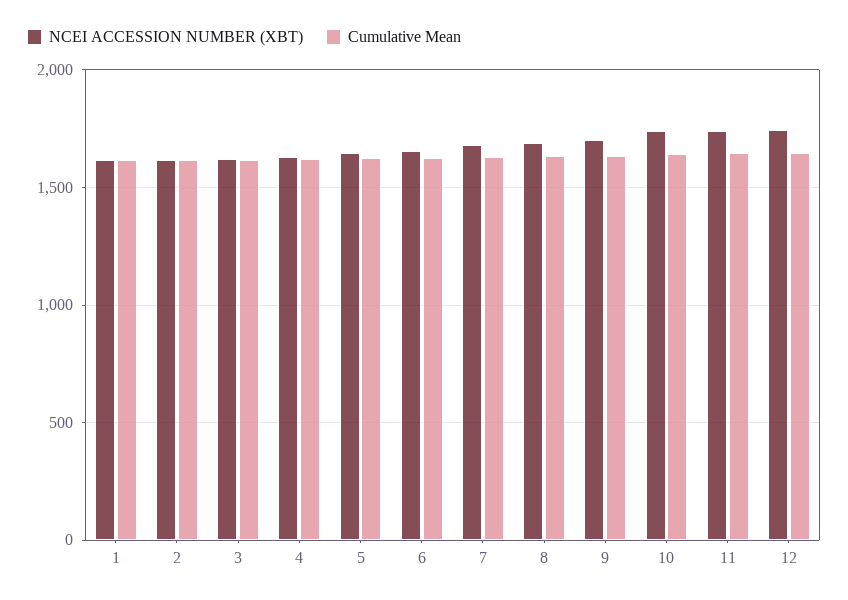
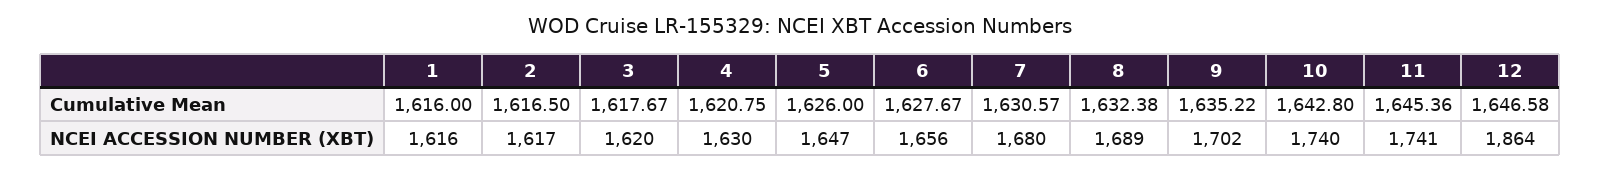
NCEI ACCESSION NUMBER (XBT), 12: 1750 -> 1864

